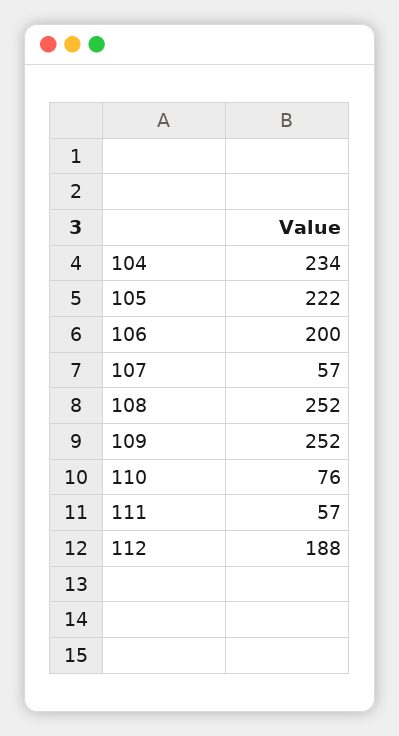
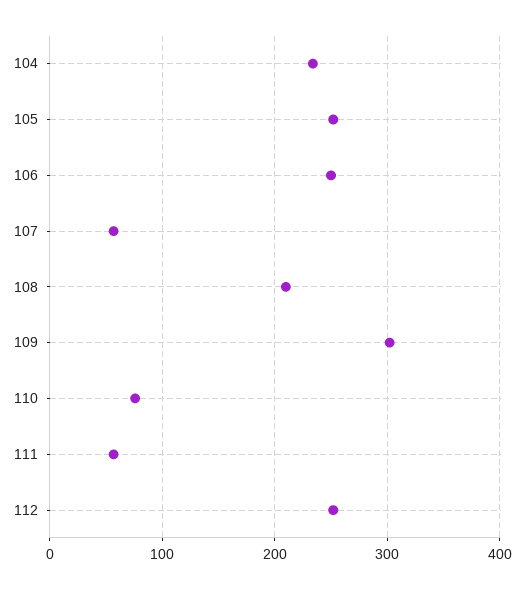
105: 222 -> 250
106: 200 -> 250
108: 252 -> 210
109: 252 -> 300
112: 188 -> 250

